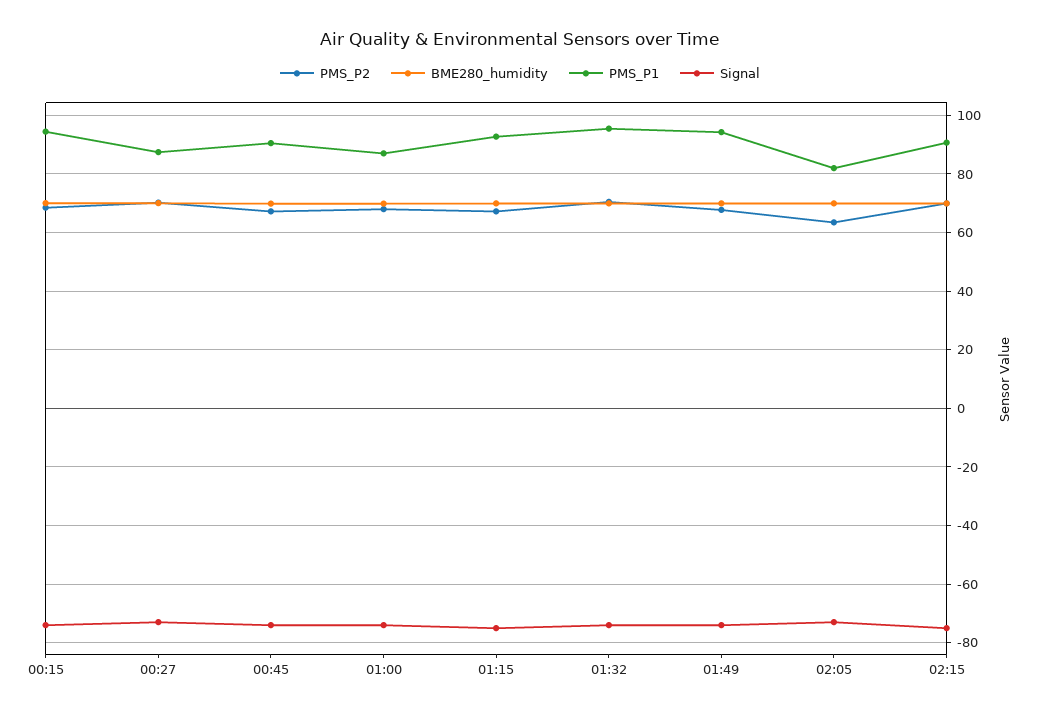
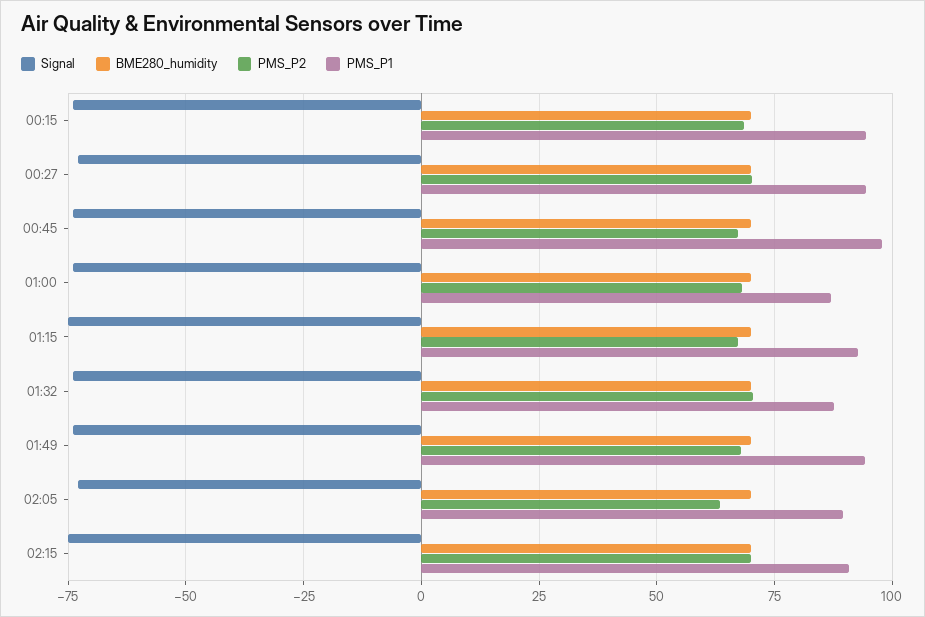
PMS_P1, 00:27: 87.5 -> 95
PMS_P1, 00:45: 90 -> 97.5
PMS_P1, 01:32: 95 -> 87.5
PMS_P1, 02:05: 82.5 -> 90

